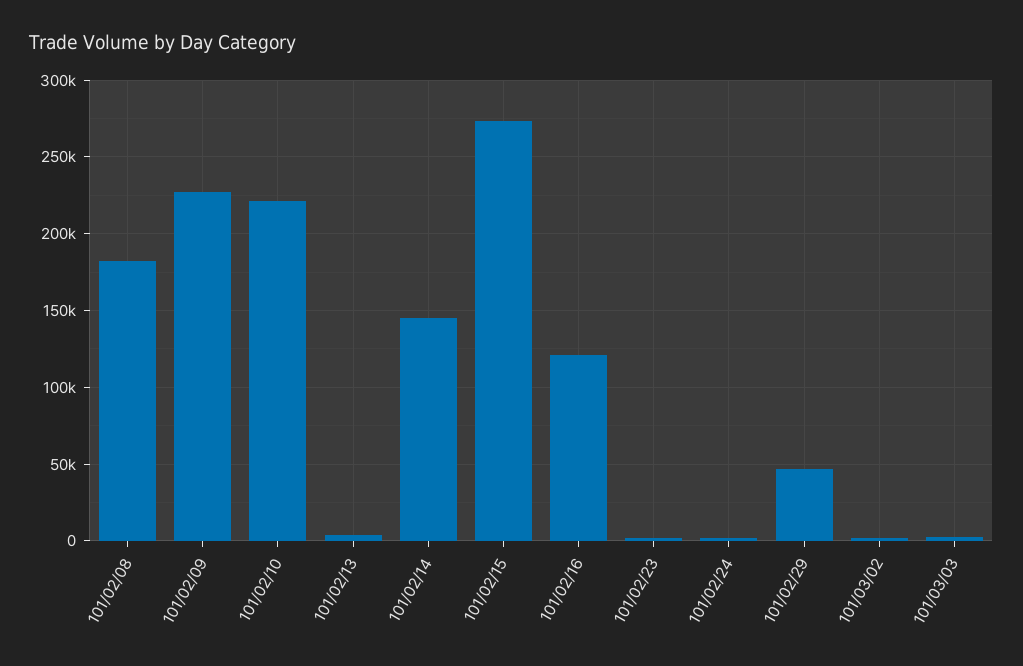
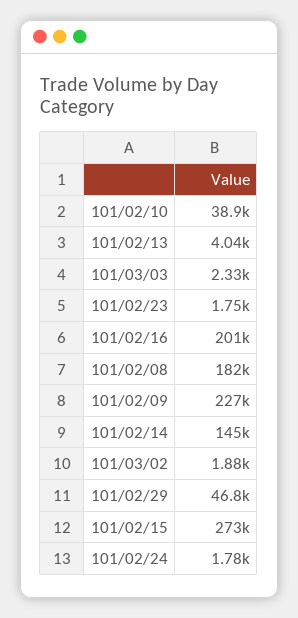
101/02/10: 220000 -> 38900
101/02/16: 120000 -> 201000

